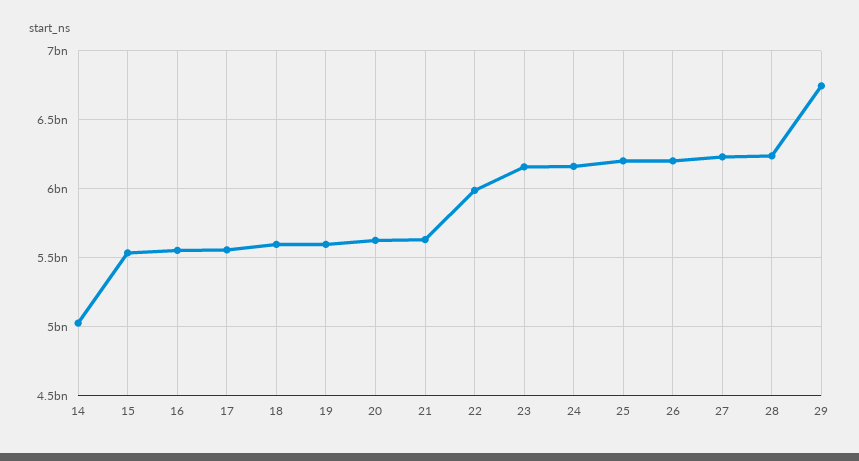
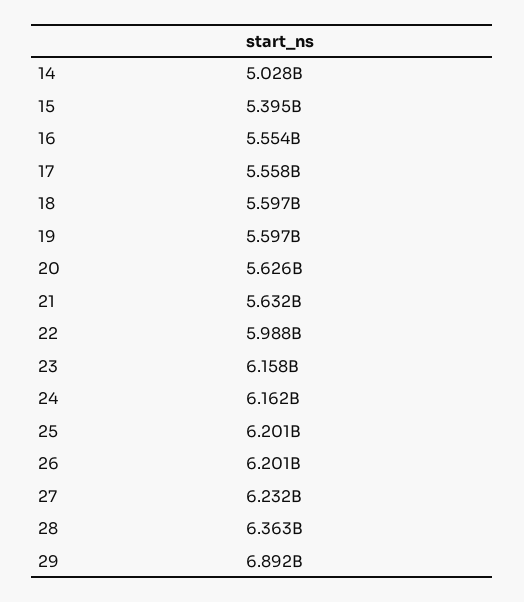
15: 5550000000 -> 5395000000
28: 6250000000 -> 6363000000
29: 6750000000 -> 6892000000

